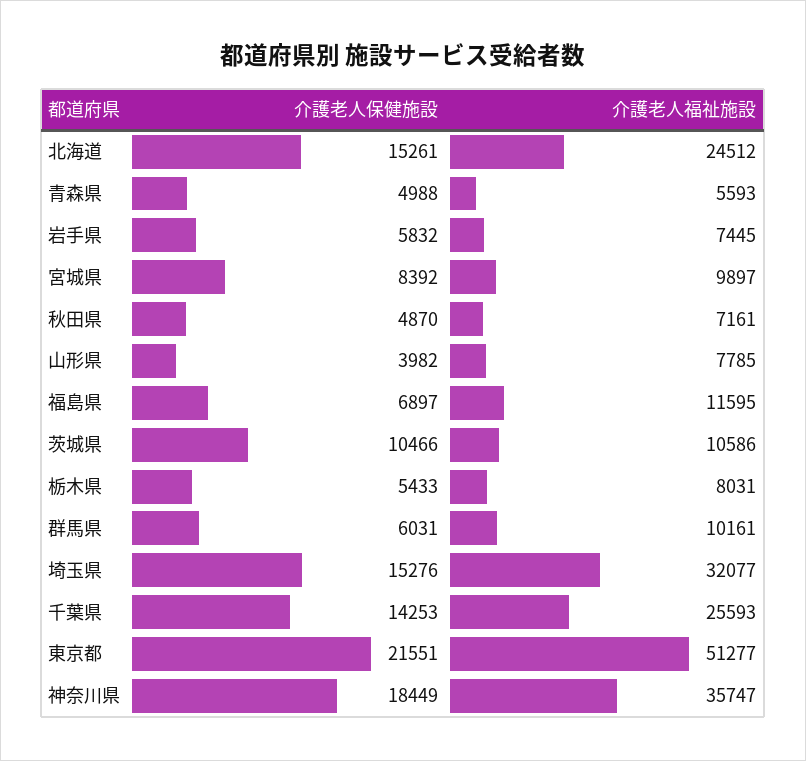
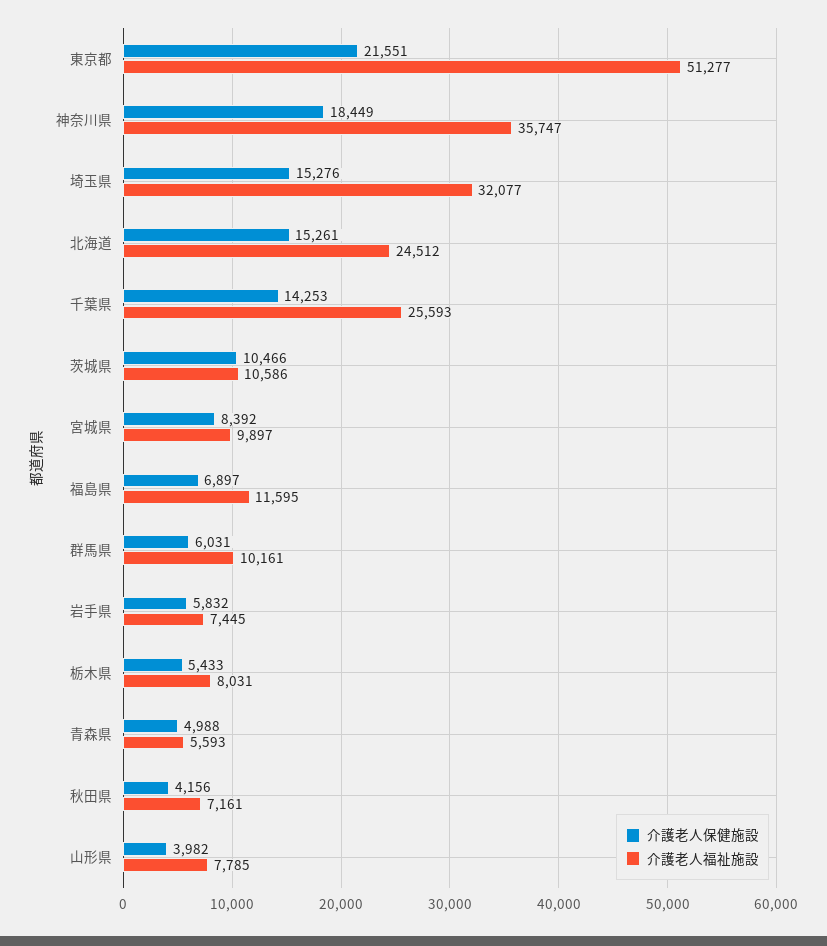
介護老人保健施設, 秋田県: 4870 -> 4156

